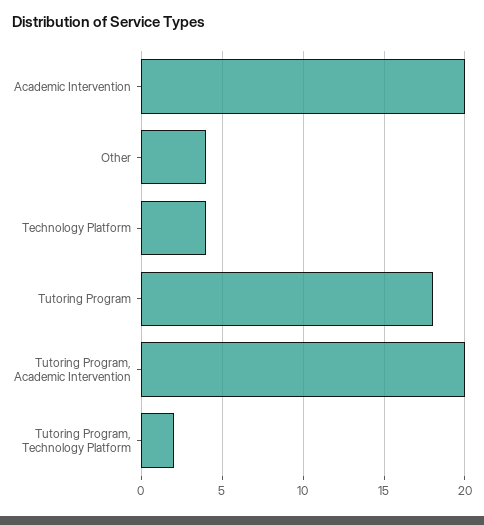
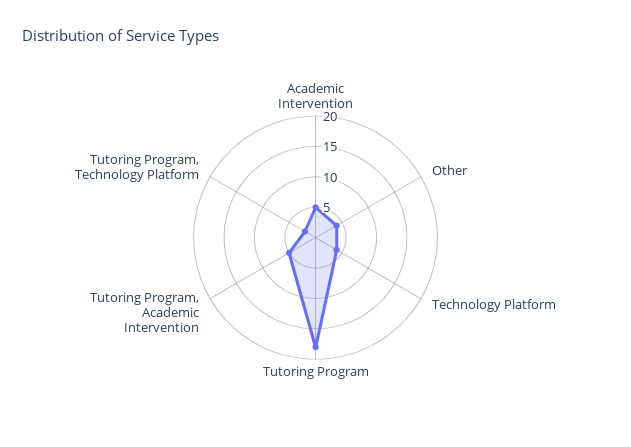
Academic Intervention: 20 -> 5
Tutoring Program, Academic Intervention: 20 -> 5

